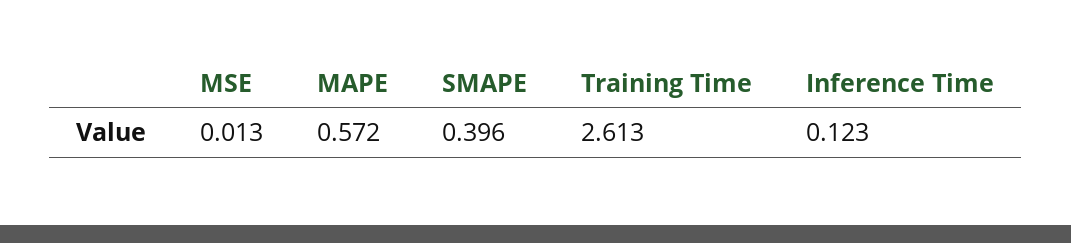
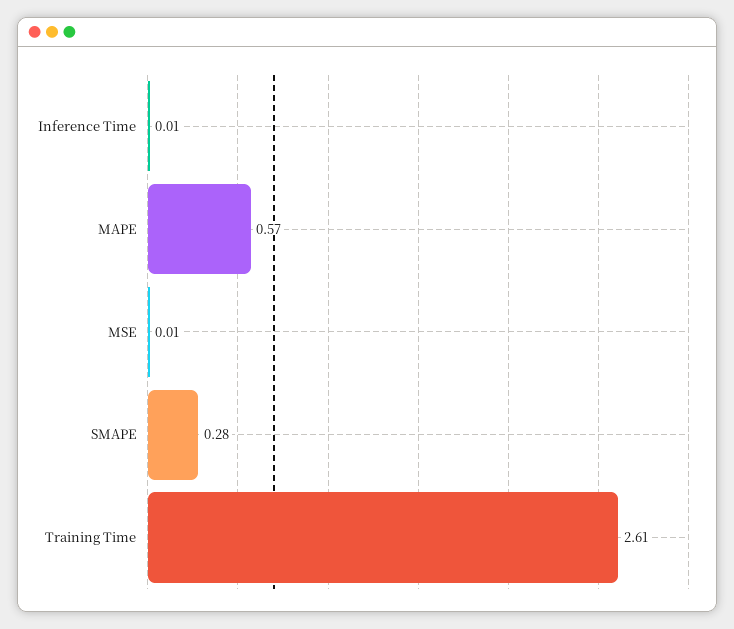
SMAPE: 0.396 -> 0.28
Inference Time: 0.123 -> 0.01

